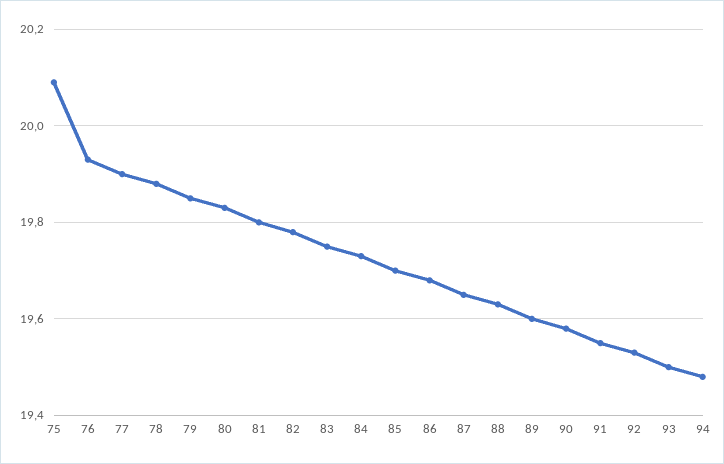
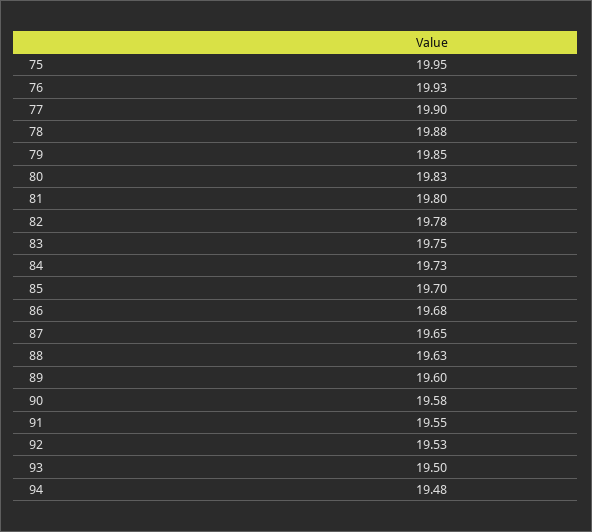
75: 20.1 -> 19.95

